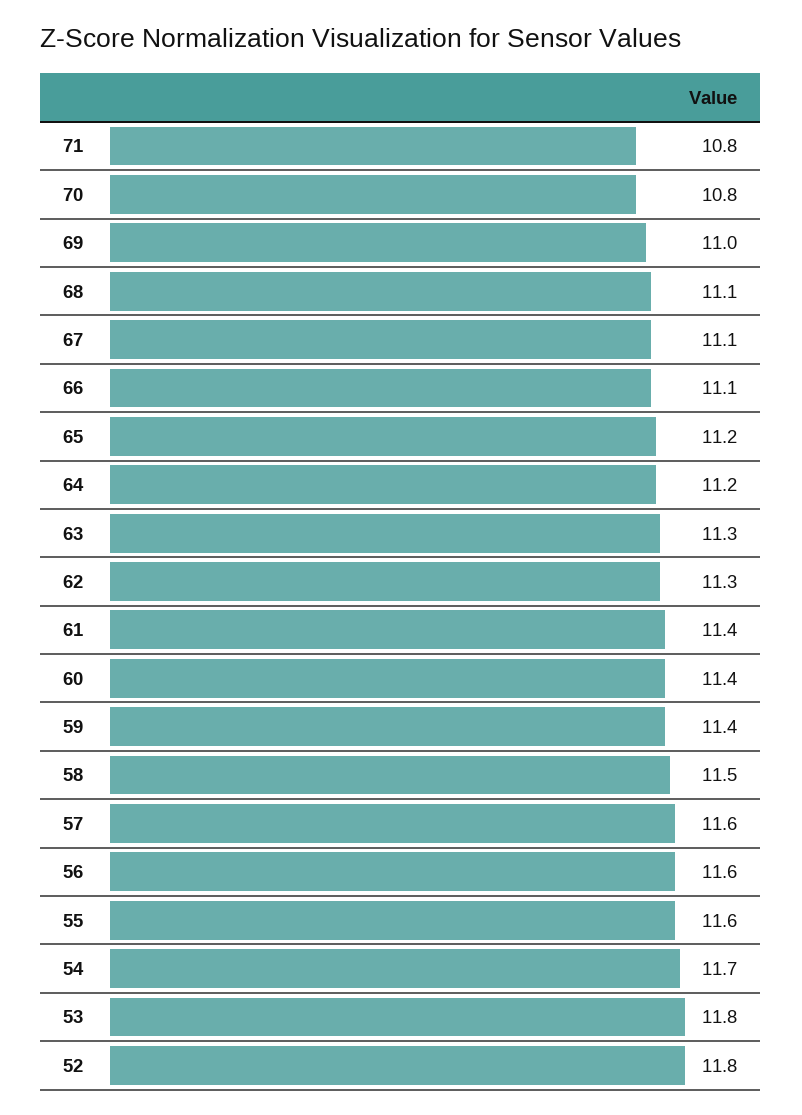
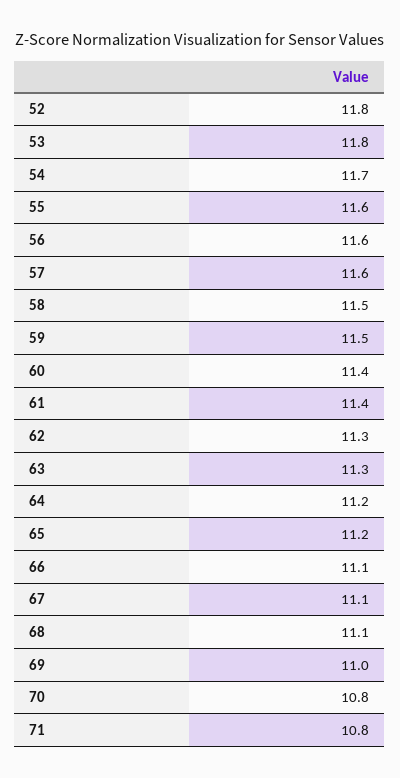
59: 11.4 -> 11.5

